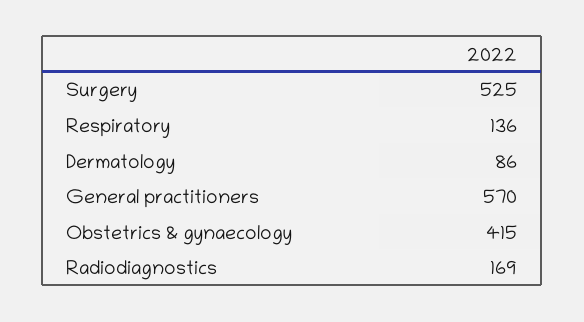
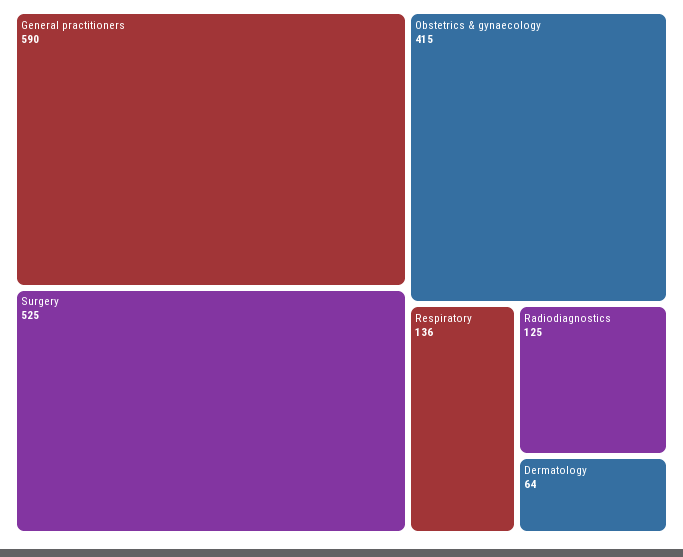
Dermatology: 86 -> 64
General practitioners: 570 -> 590
Radiodiagnostics: 169 -> 125

